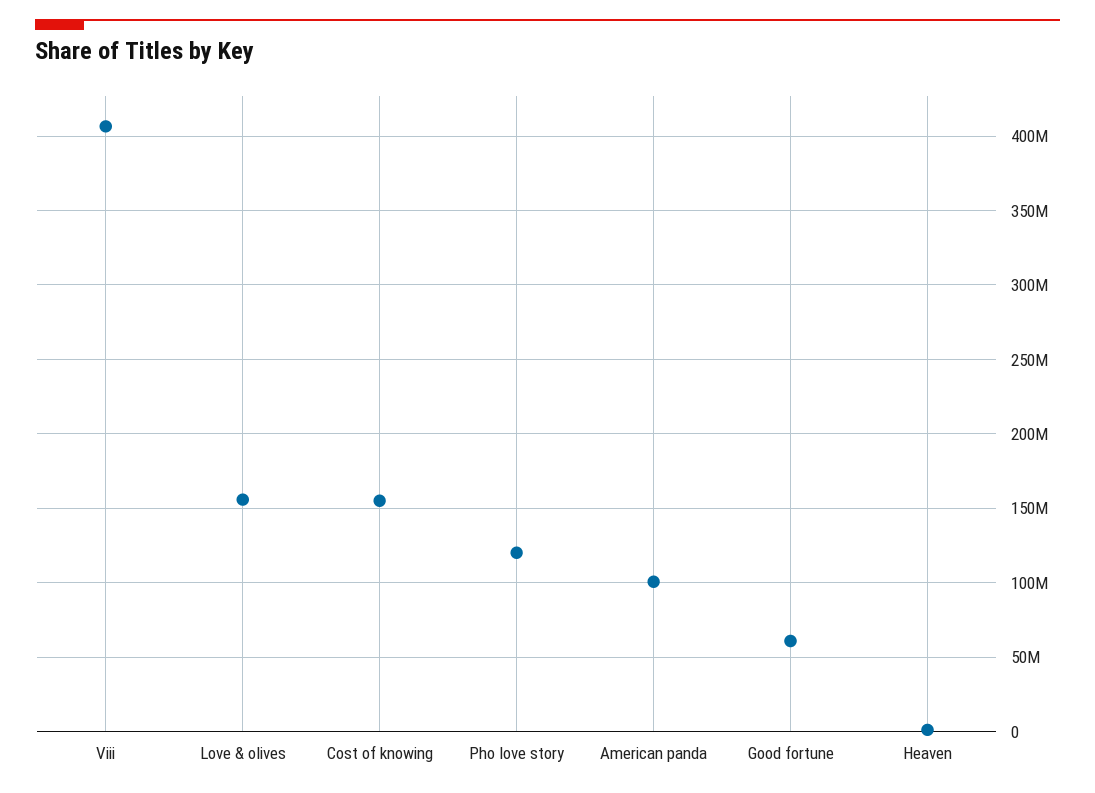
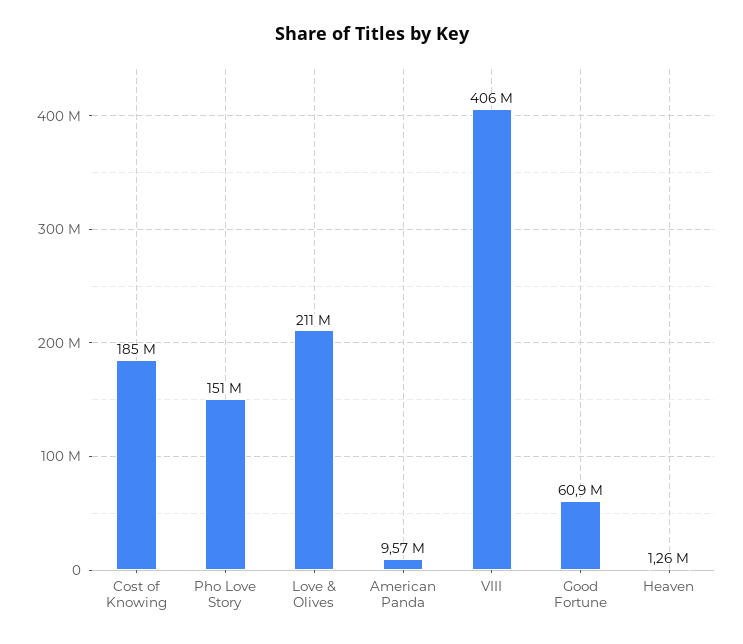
Love & olives: 155000000 -> 211000000
Cost of knowing: 155000000 -> 185000000
Pho love story: 120000000 -> 151000000
American panda: 100000000 -> 9570000

